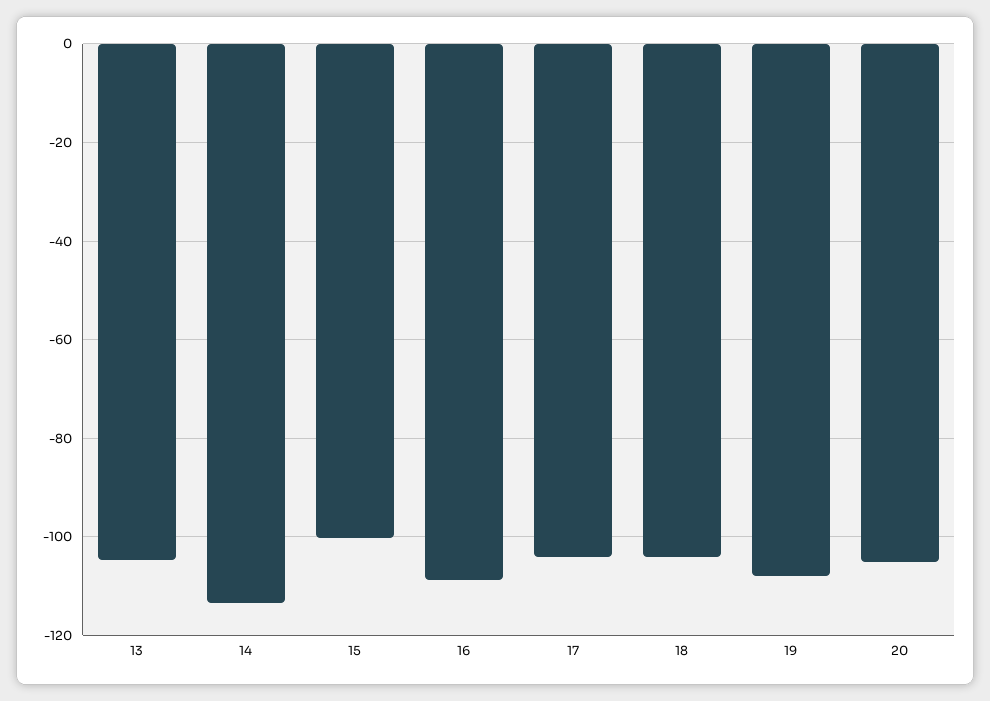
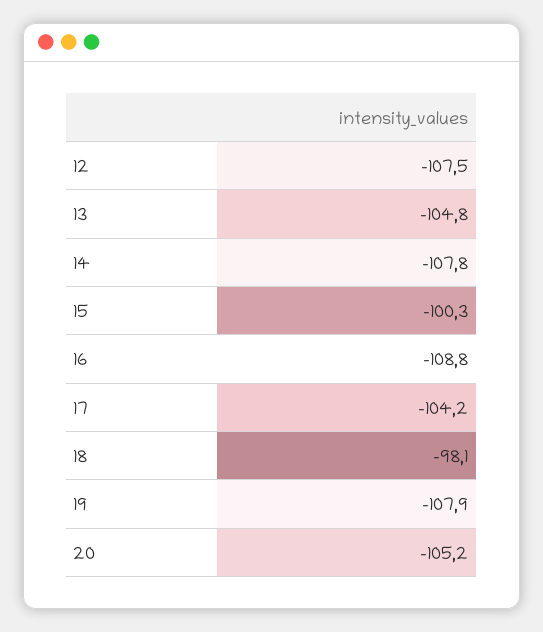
14: -114 -> -107.8
18: -104 -> -98.1
12: none -> -107.5

